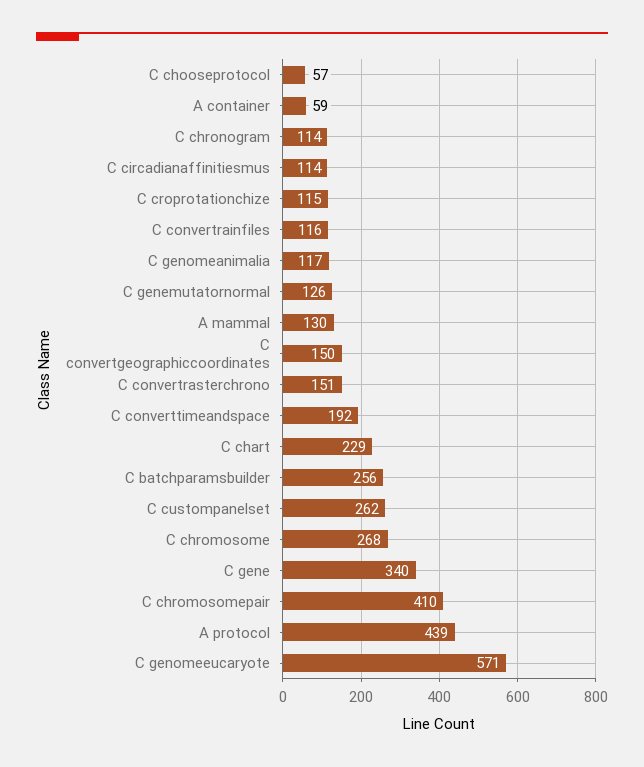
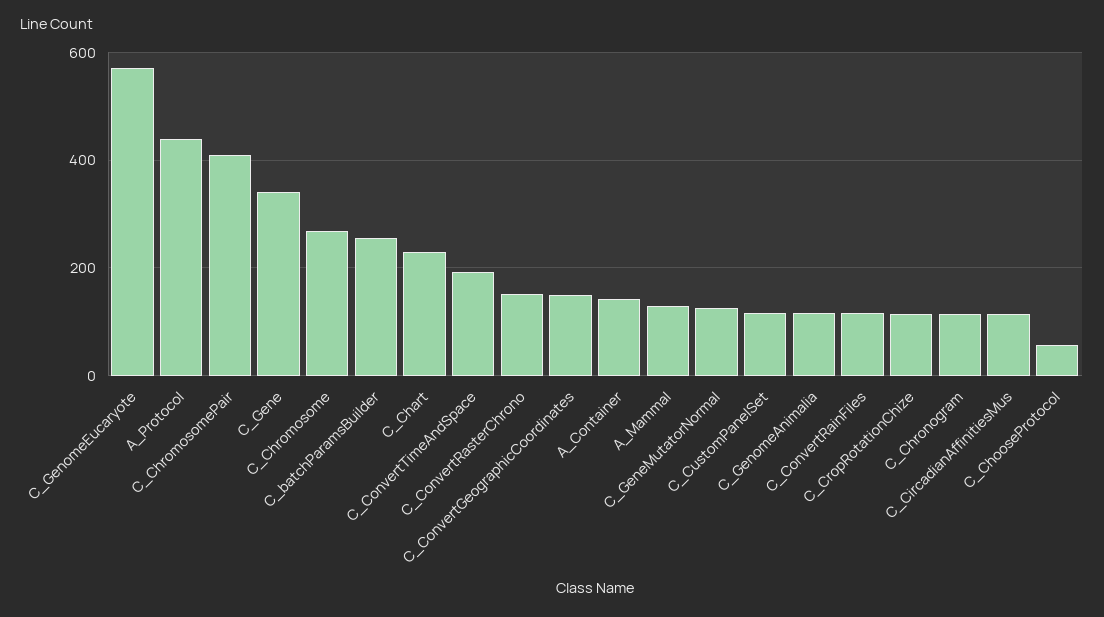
A container: 59 -> 140
C custompanelset: 262 -> 120

